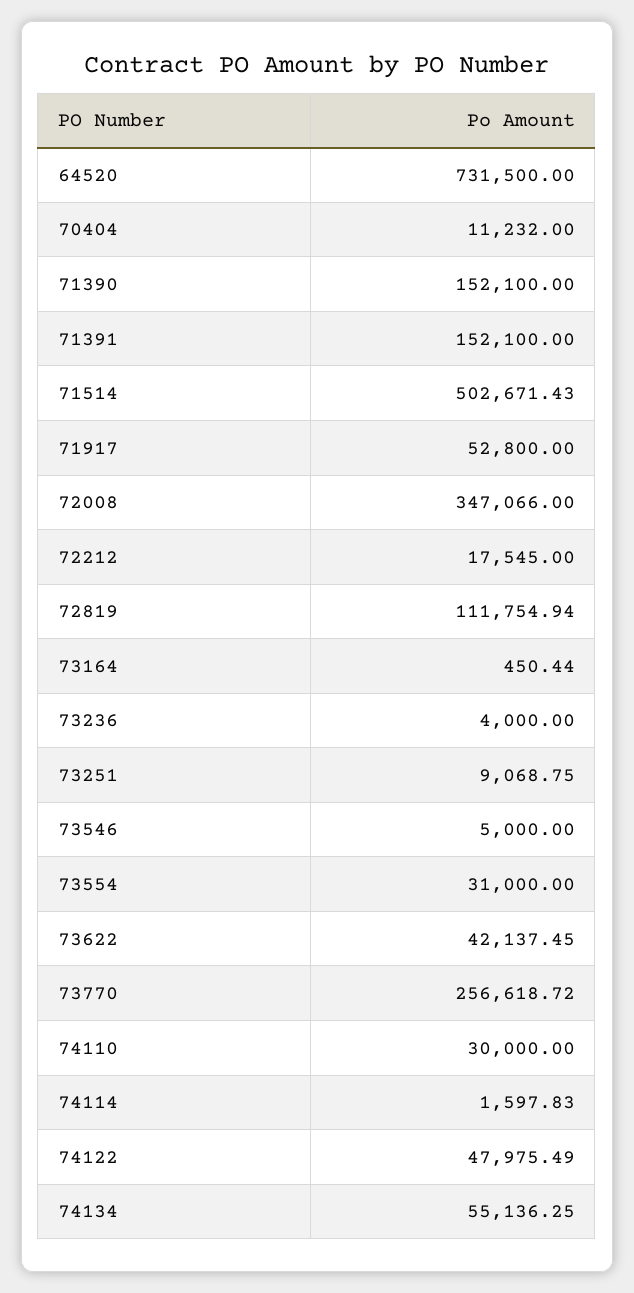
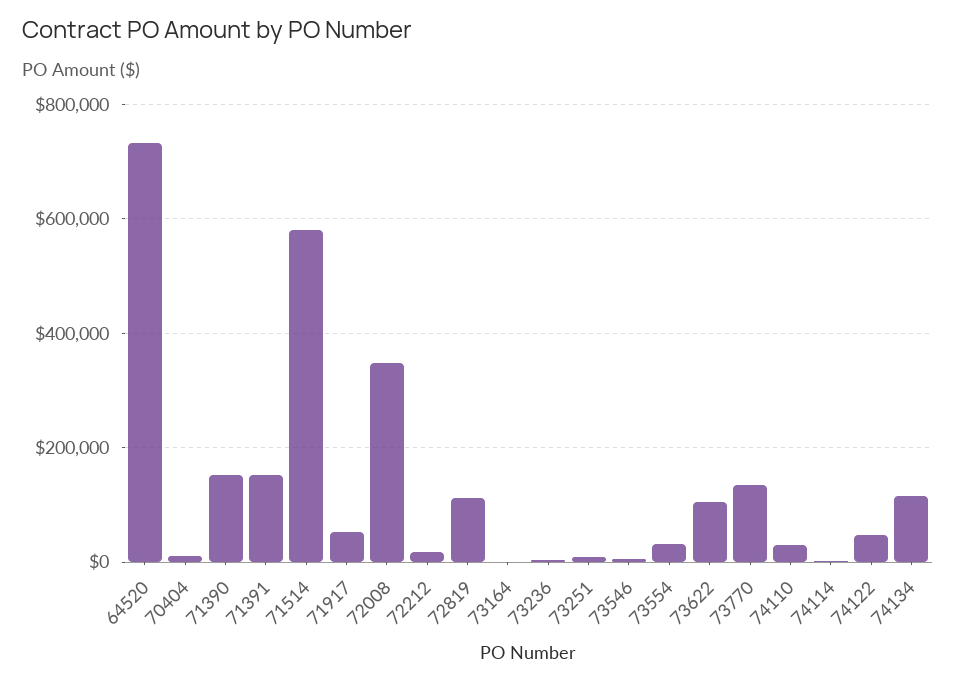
71514: 502671.43 -> 580000
73622: 42137.45 -> 100000
73770: 256618.72 -> 140000
74134: 55136.25 -> 120000

